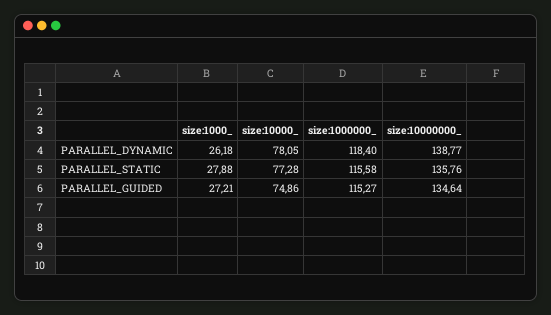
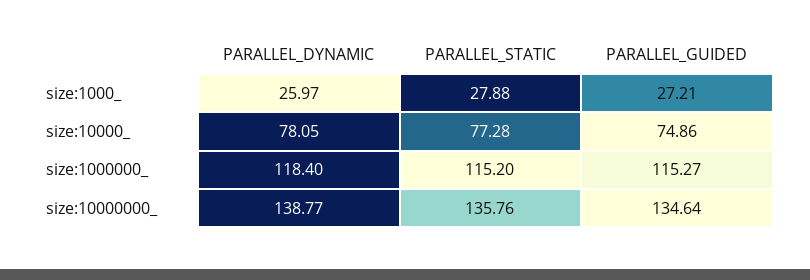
size:1000_, PARALLEL_DYNAMIC: 26.18 -> 25.97
size:1000000_, PARALLEL_STATIC: 115.58 -> 115.2

